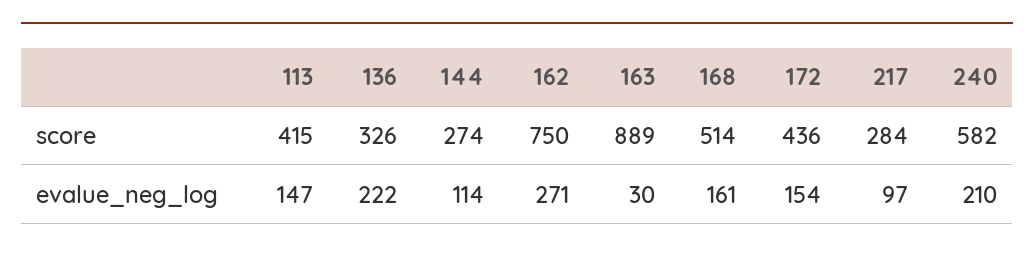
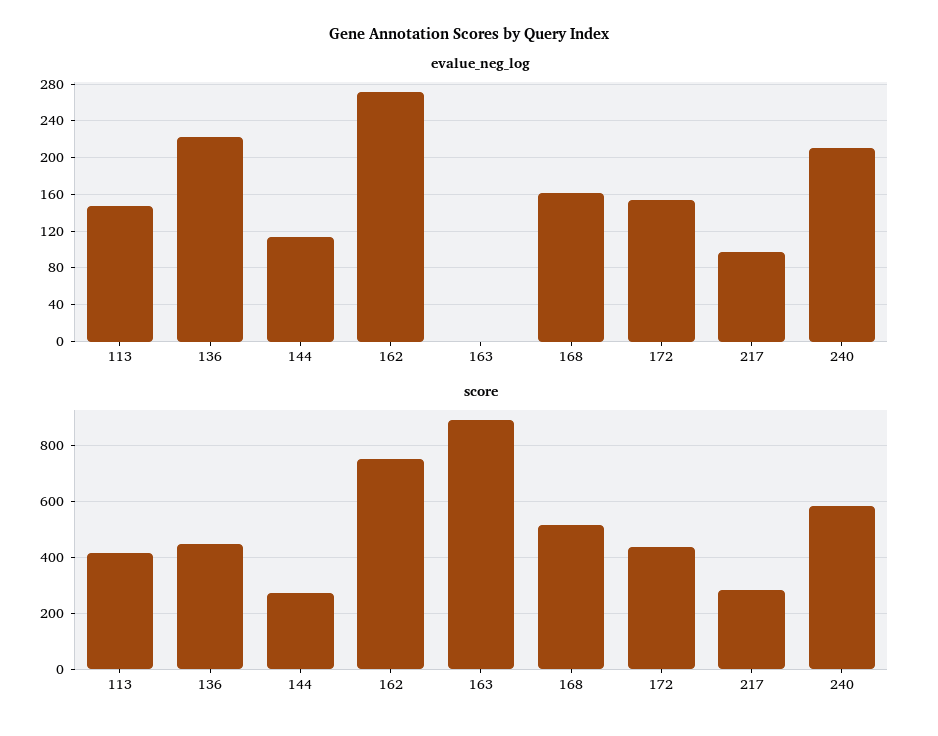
score, 136: 326 -> 450
evalue_neg_log, 163: 30 -> 0

